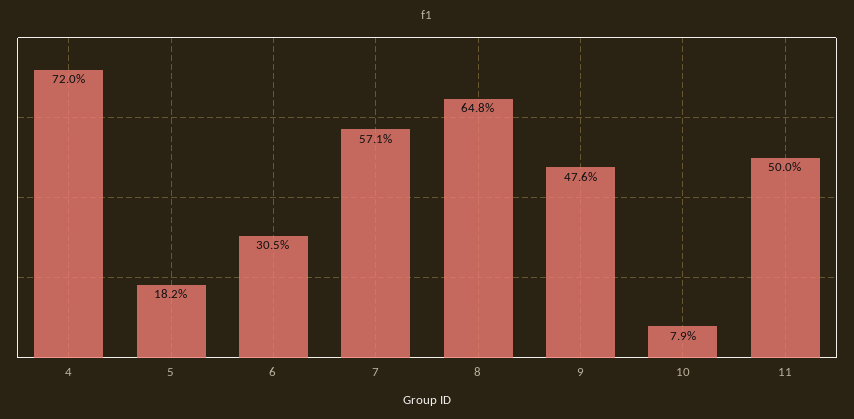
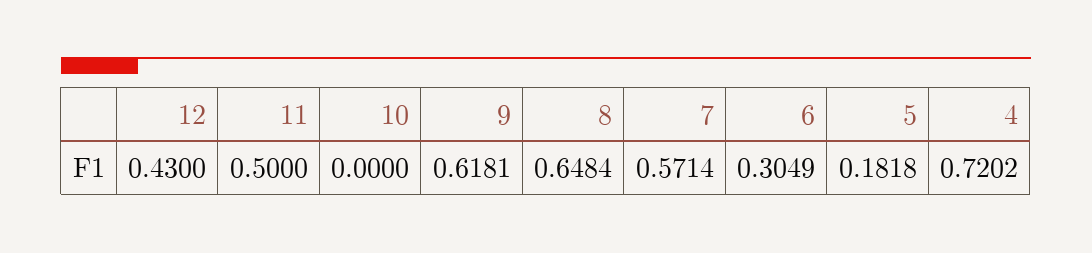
9: 0.476 -> 0.6181
10: 0.079 -> 0
12: none -> 0.43

